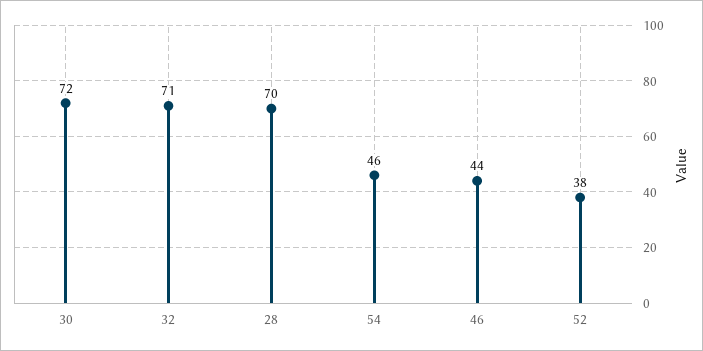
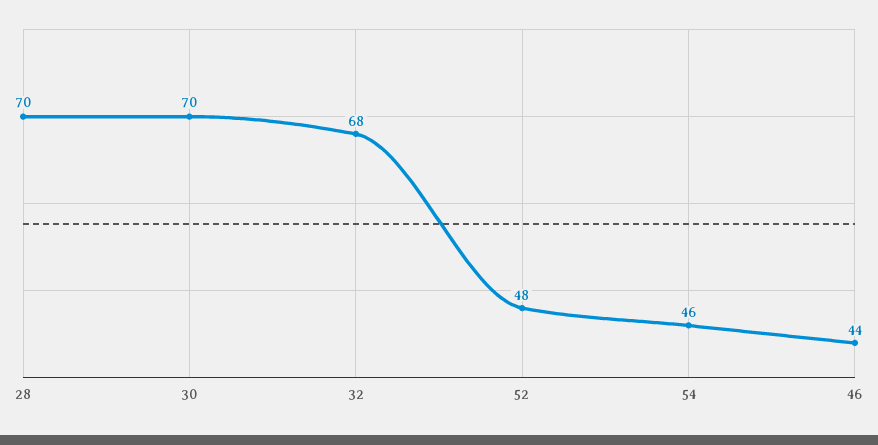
30: 72 -> 70
32: 71 -> 68
52: 38 -> 48

